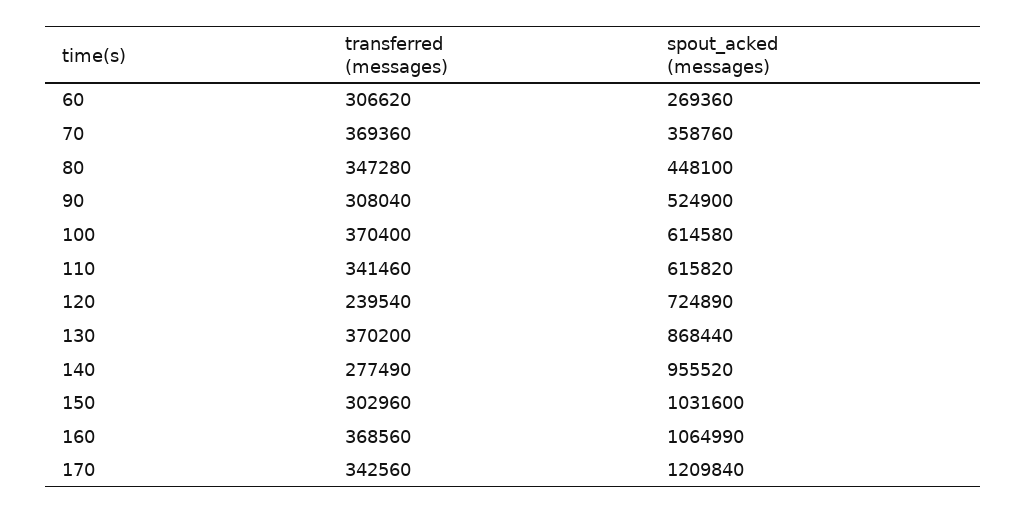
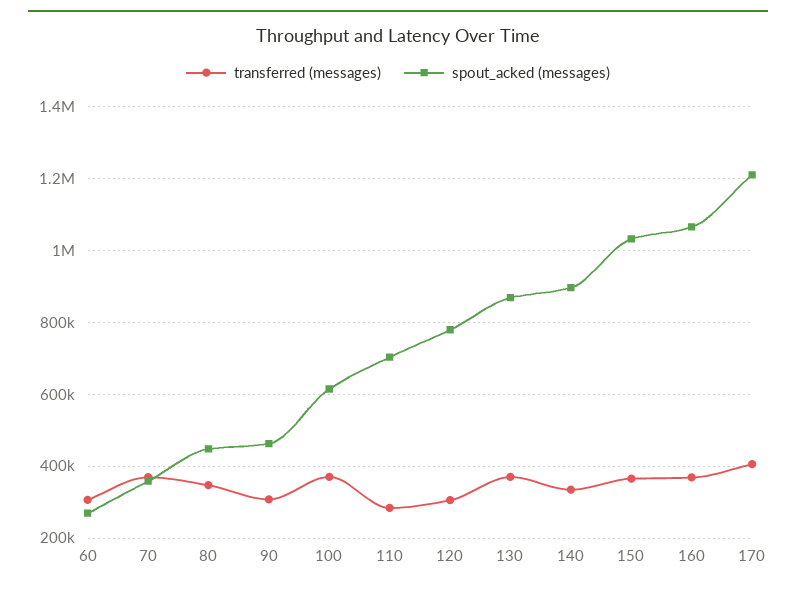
spout_acked (messages), 90: 524900 -> 460000
transferred (messages), 110: 341460 -> 280000
spout_acked (messages), 110: 615820 -> 700000
transferred (messages), 120: 239540 -> 300000
spout_acked (messages), 120: 724890 -> 780000
transferred (messages), 140: 277490 -> 340000
spout_acked (messages), 140: 955520 -> 900000
transferred (messages), 150: 302960 -> 360000
transferred (messages), 170: 342560 -> 400000

